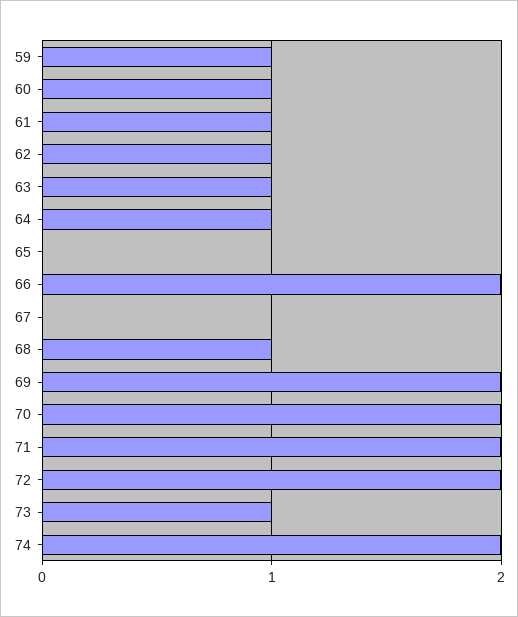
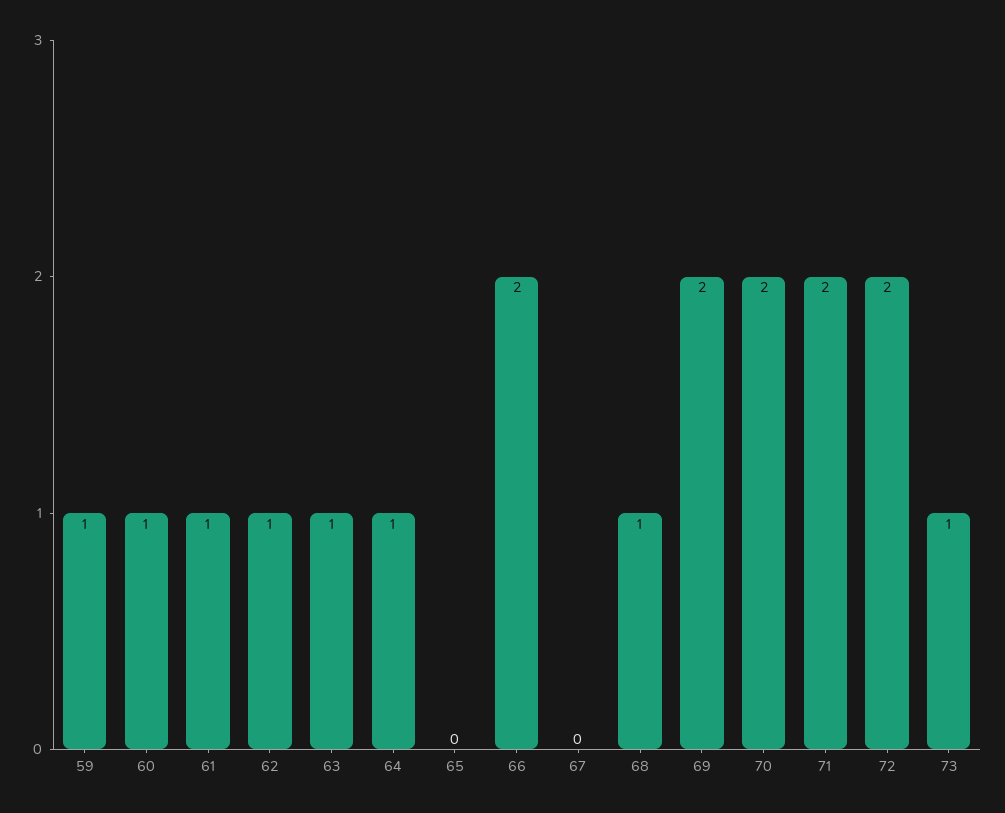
74: 2 -> none

